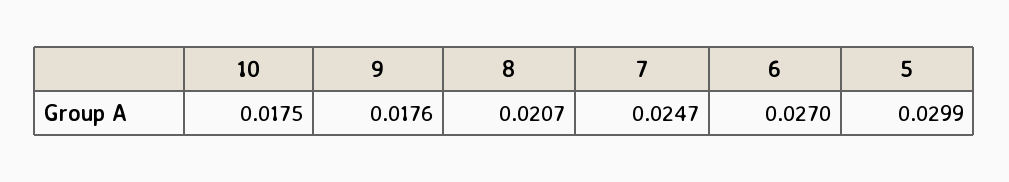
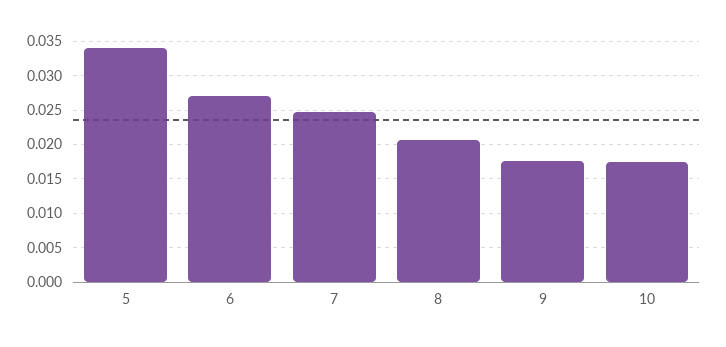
5: 0.0299 -> 0.034

